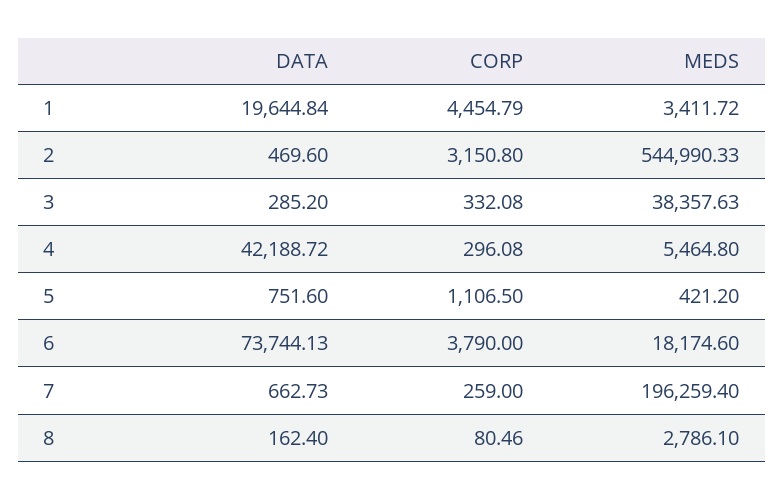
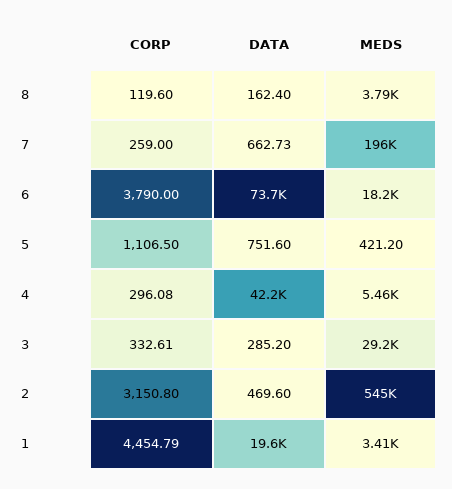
CORP, 3: 332.08 -> 332.61
MEDS, 3: 38357.63 -> 29200
CORP, 8: 80.46 -> 119.6
MEDS, 8: 2786.1 -> 3790

